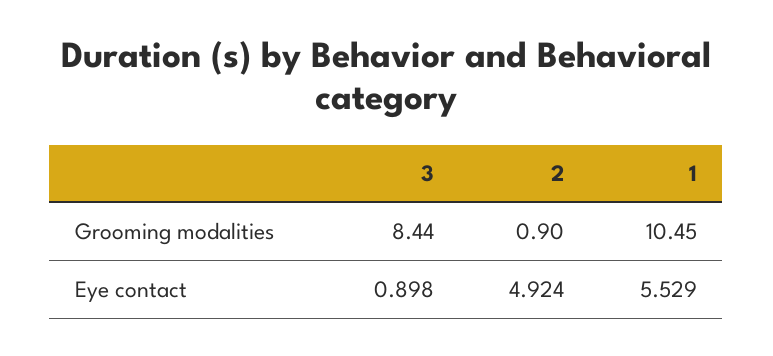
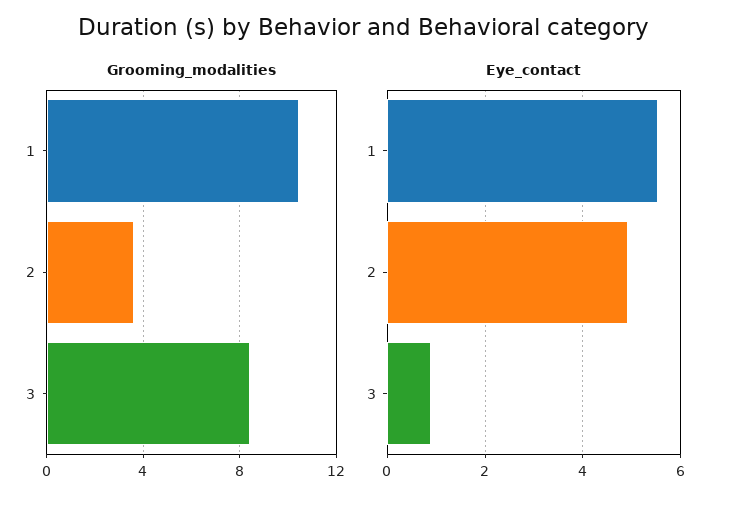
Grooming modalities, 2: 0.9 -> 3.5

